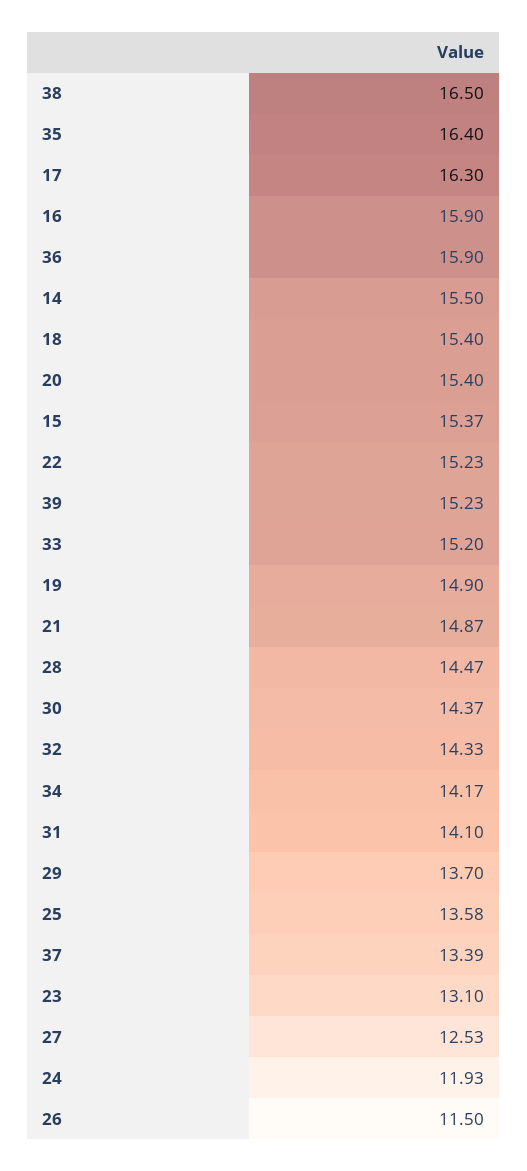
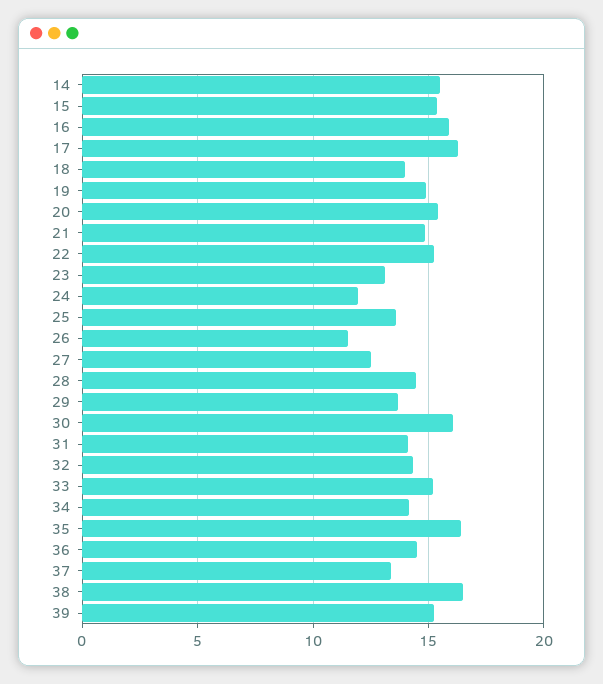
36: 15.9 -> 14.5
18: 15.4 -> 14
30: 14.37 -> 16

